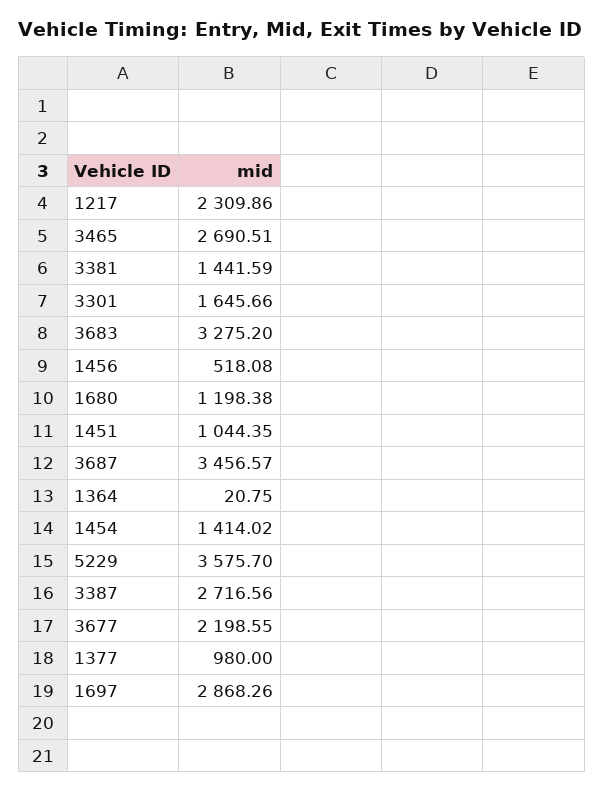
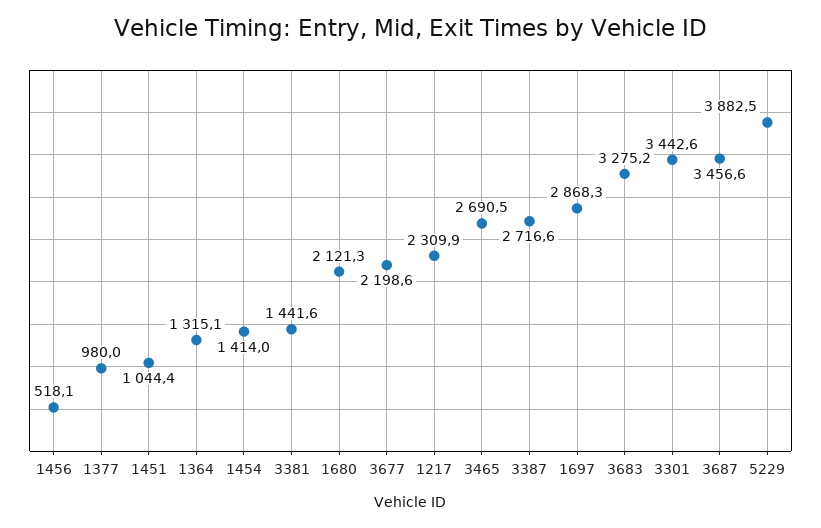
3301: 1645.66 -> 3442.6
1680: 1198.38 -> 2121.3
1364: 20.75 -> 1315.1
5229: 3575.7 -> 3882.5

